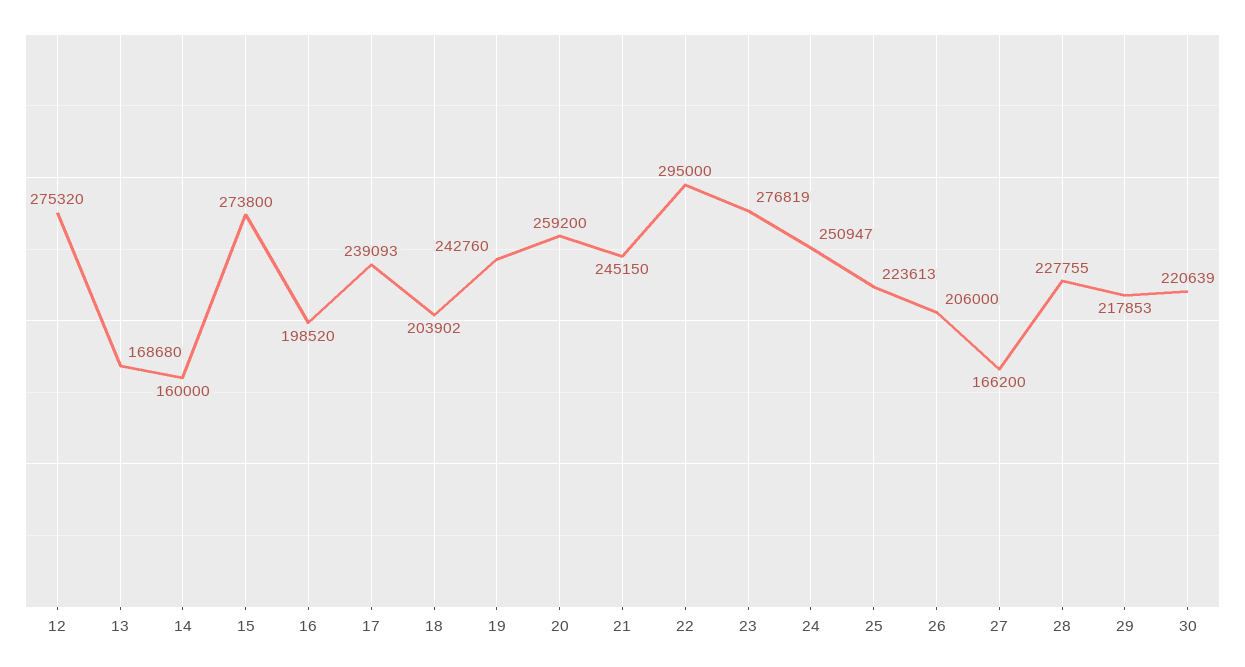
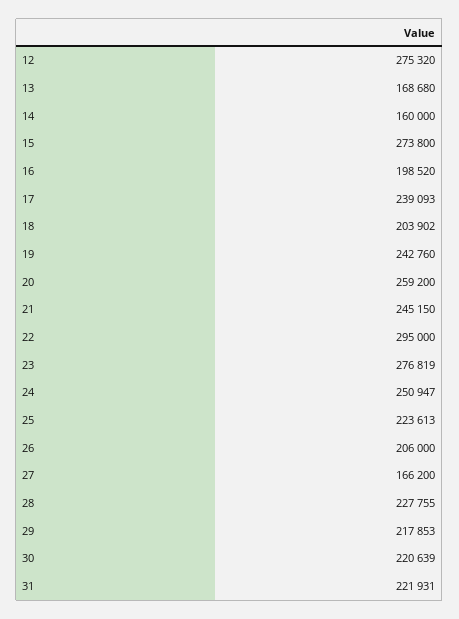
31: none -> 221931

